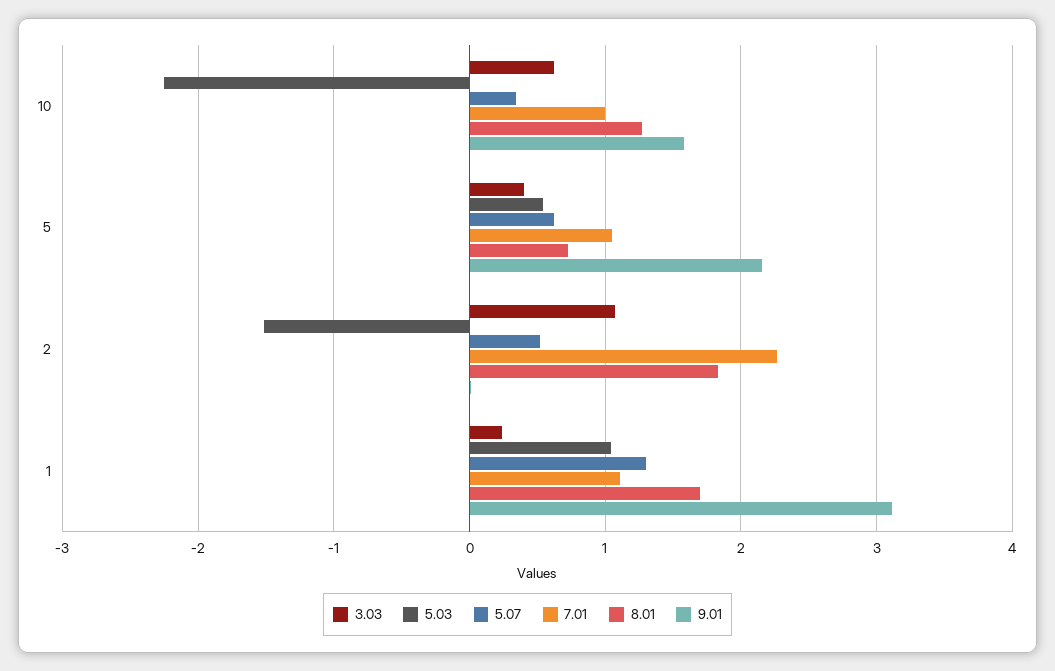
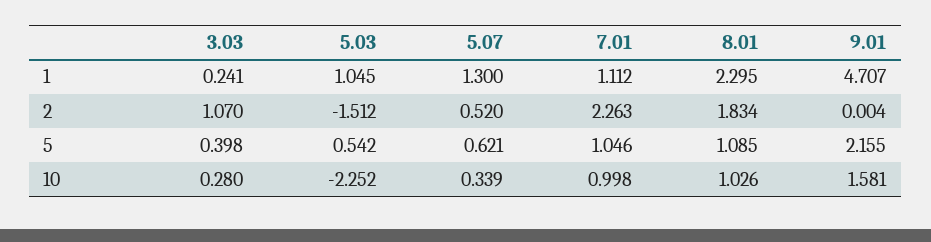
3.03, 10: 0.6 -> 0.28
8.01, 10: 1.3 -> 1.026
8.01, 5: 0.7 -> 1.085
8.01, 1: 1.7 -> 2.295
9.01, 1: 3.1 -> 4.707

